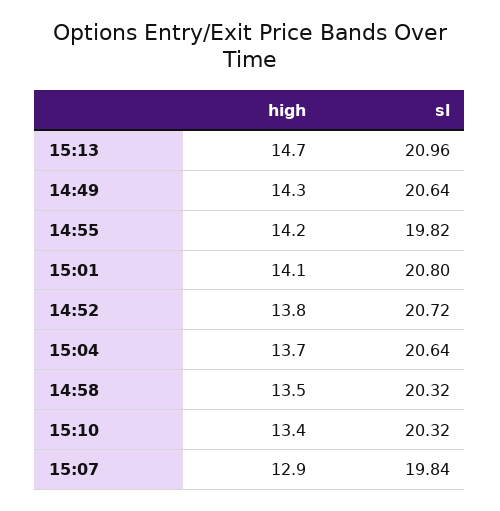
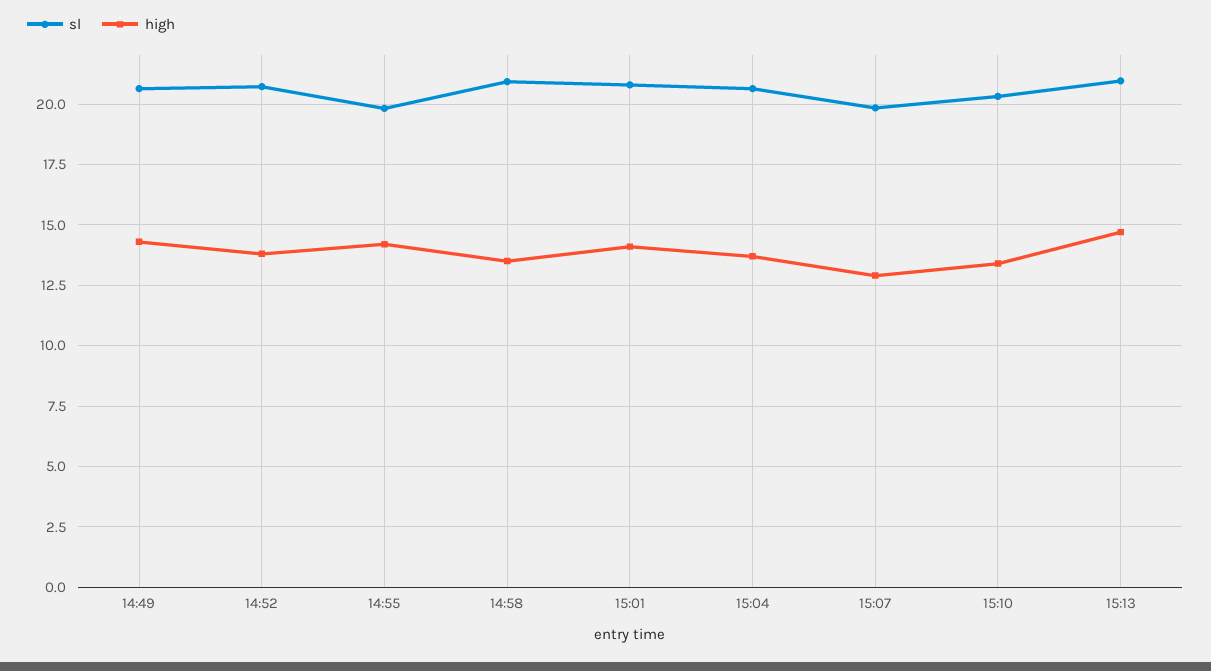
sl, 14:58: 20.32 -> 21

